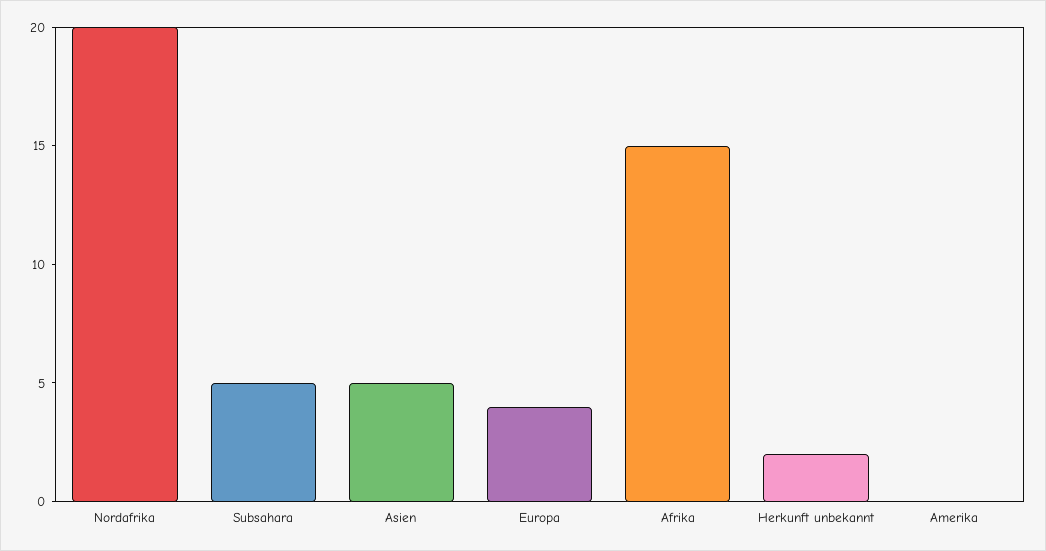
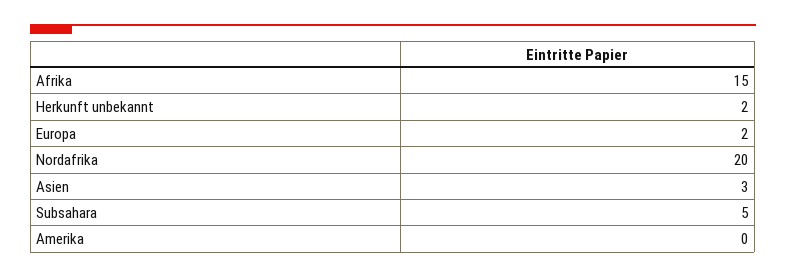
Asien: 5 -> 3
Europa: 4 -> 2

